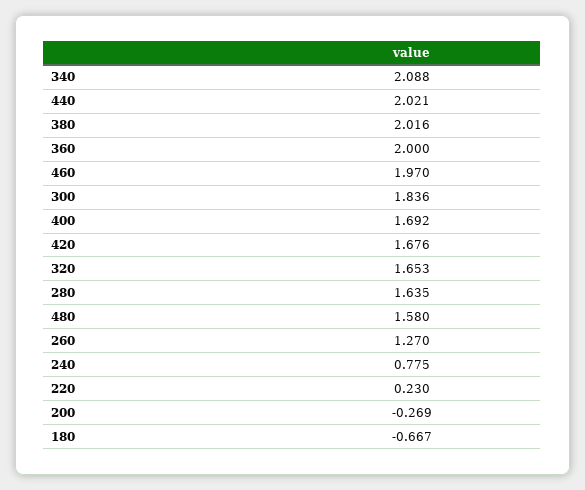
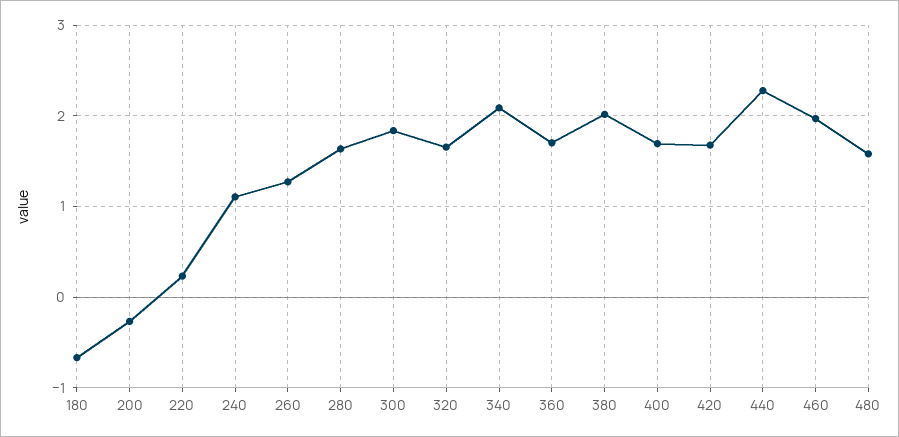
440: 2.021 -> 2.3
360: 2 -> 1.7
240: 0.775 -> 1.1

